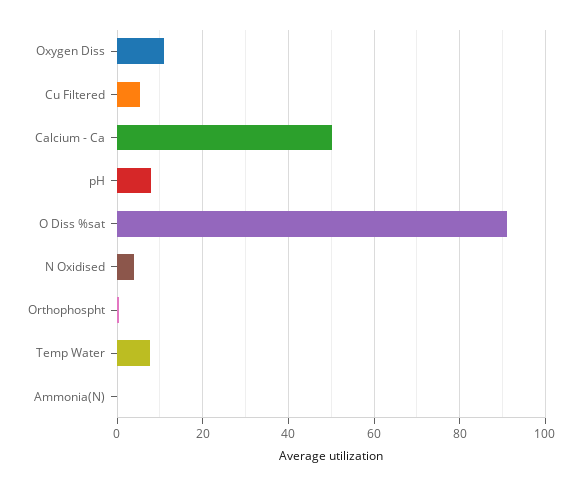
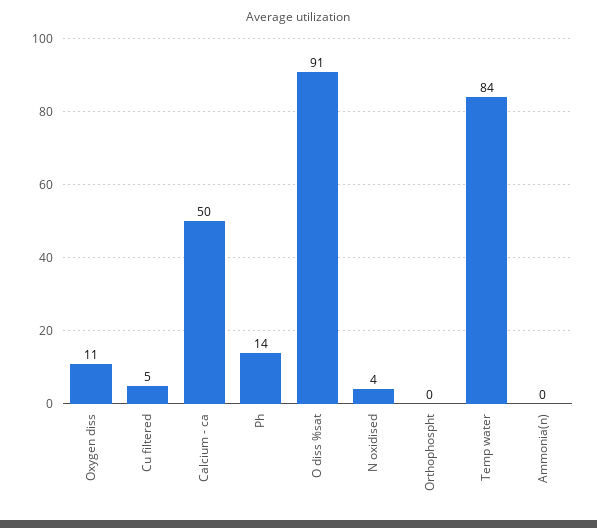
pH: 8 -> 14
Temp Water: 8 -> 84

